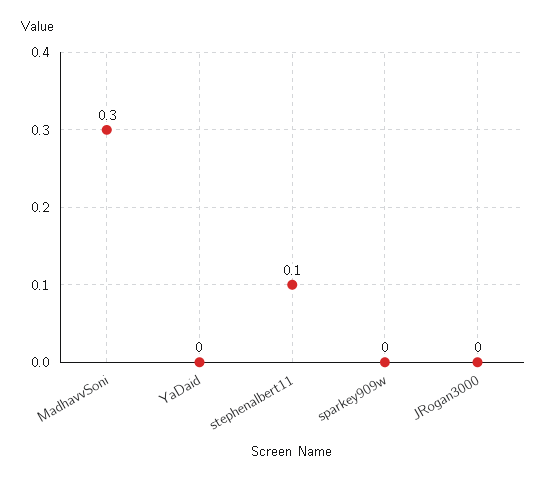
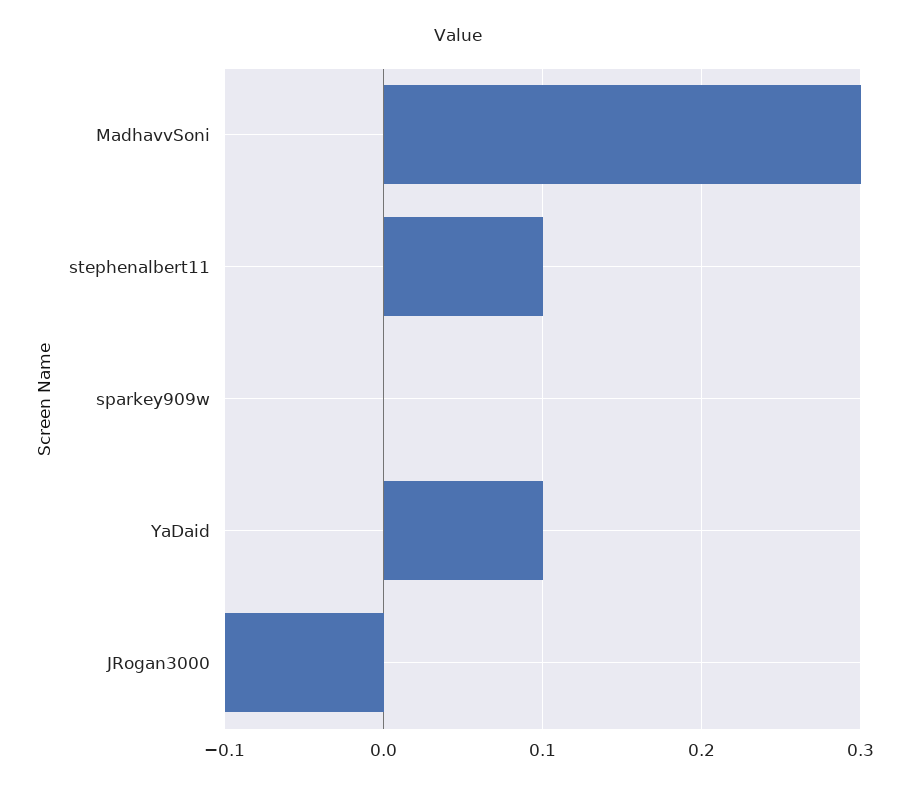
YaDaid: 0 -> 0.1
JRogan3000: 0 -> -0.1

